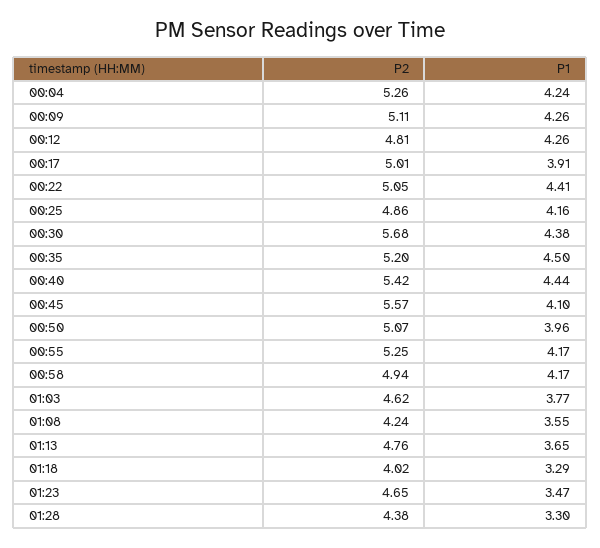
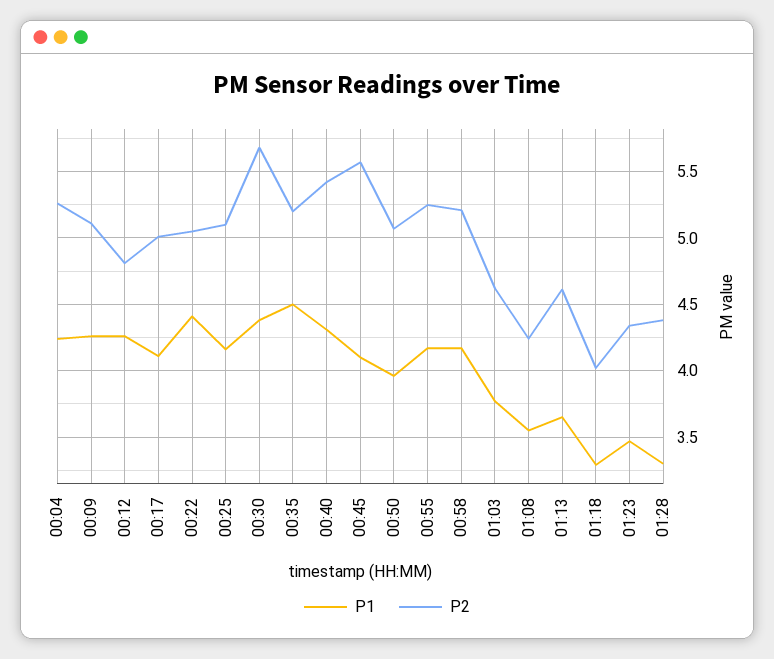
P1, 00:17: 3.91 -> 4.1
P2, 00:25: 4.86 -> 5.1
P1, 00:40: 4.44 -> 4.3
P2, 00:58: 4.94 -> 5.2
P2, 01:13: 4.76 -> 4.6
P2, 01:23: 4.65 -> 4.35

